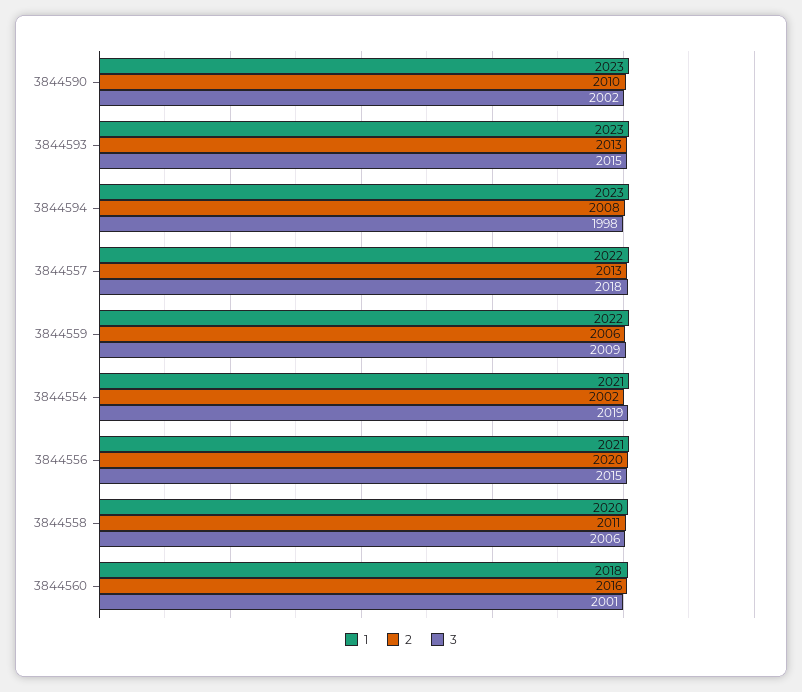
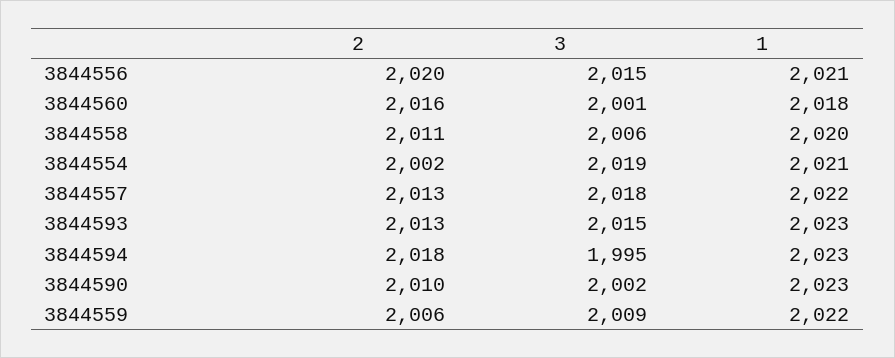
2, 3844594: 2008 -> 2018
3, 3844594: 1998 -> 1995

